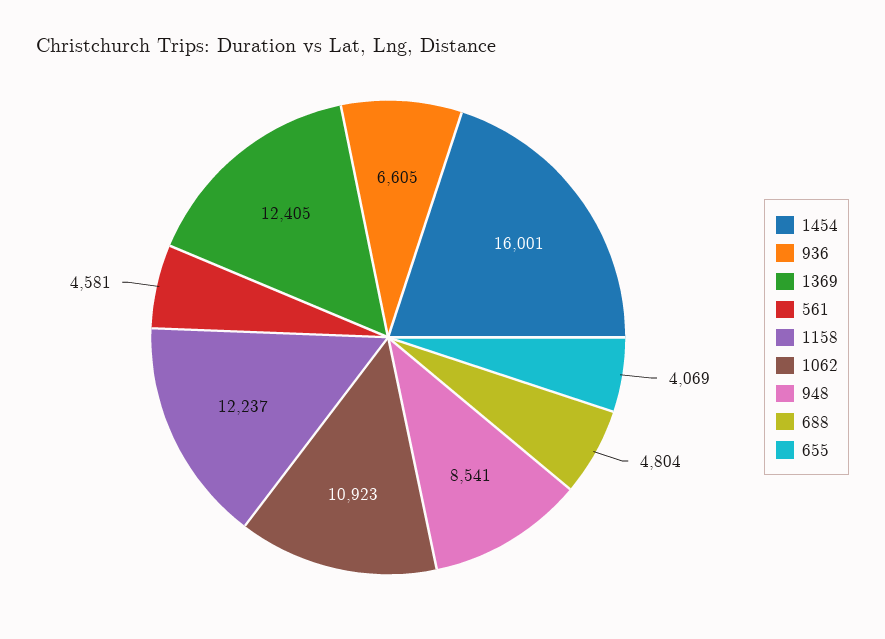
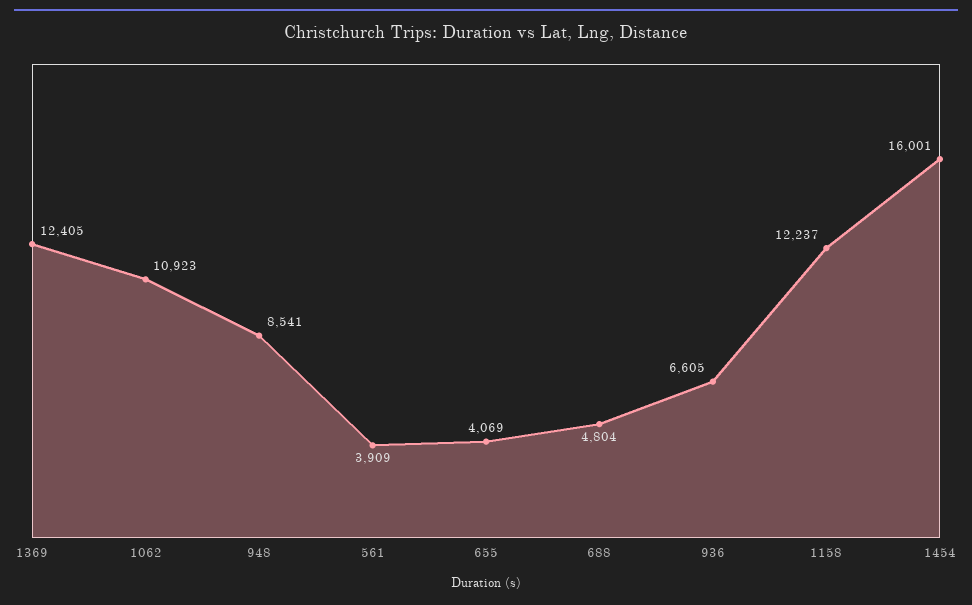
561: 4581 -> 3909

